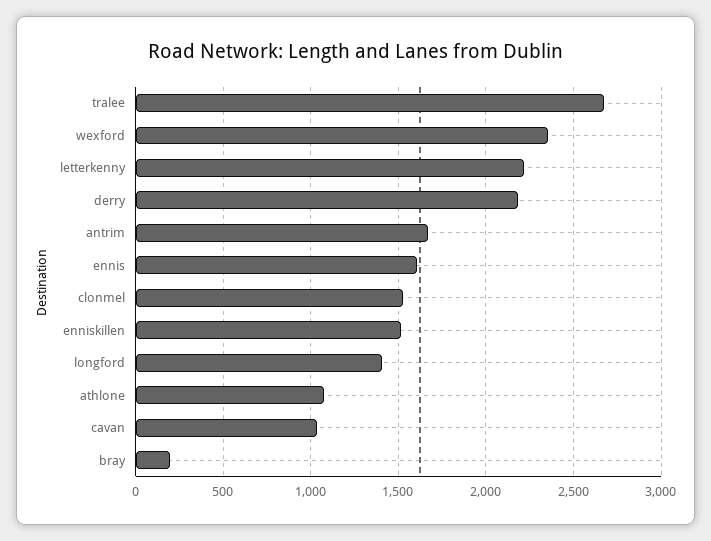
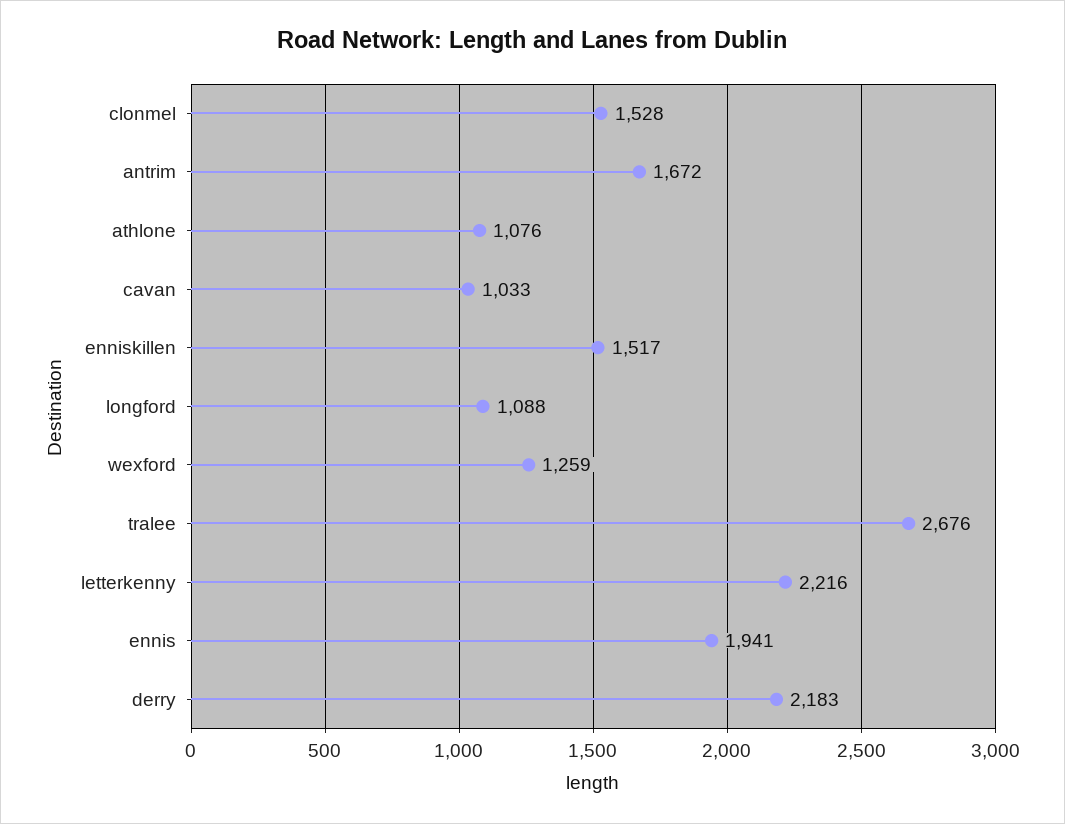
wexford: 2350 -> 1259
ennis: 1600 -> 1941
longford: 1400 -> 1088
bray: 200 -> none

